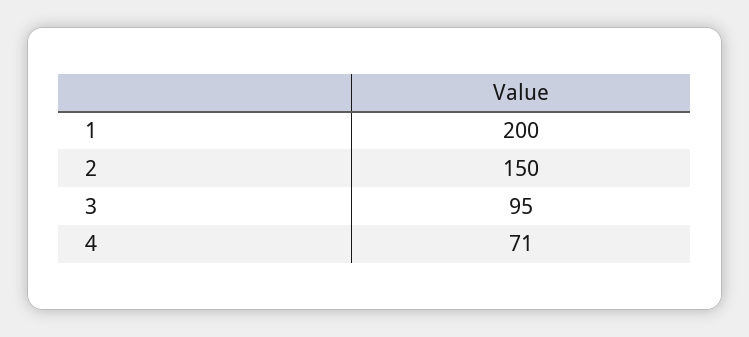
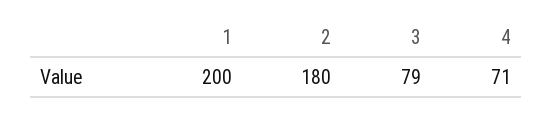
2: 150 -> 180
3: 95 -> 79

